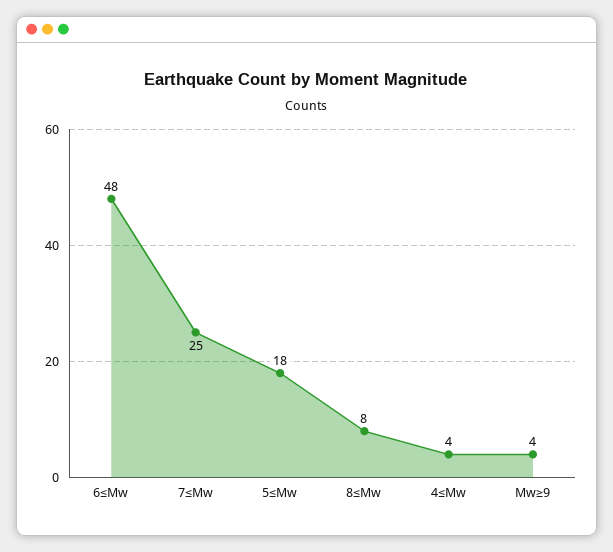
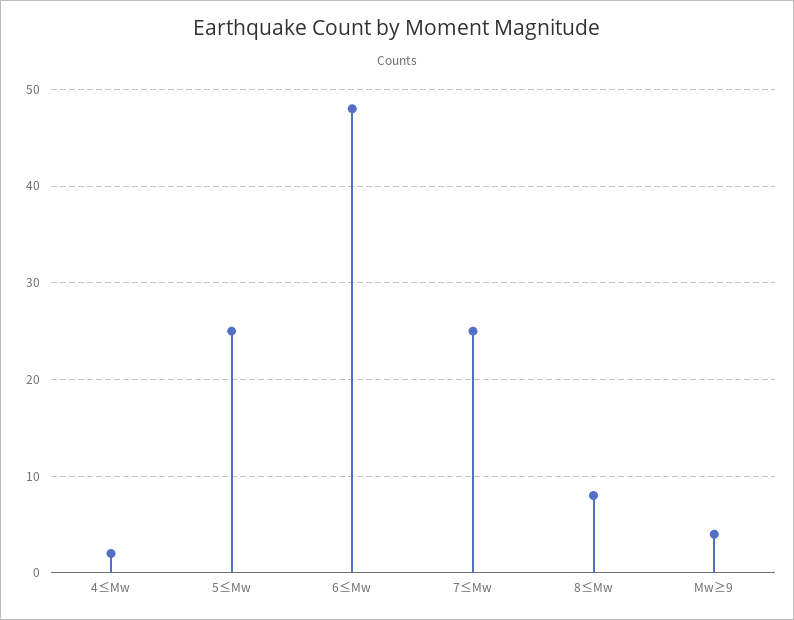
5≤Mw: 18 -> 25
4≤Mw: 4 -> 2

